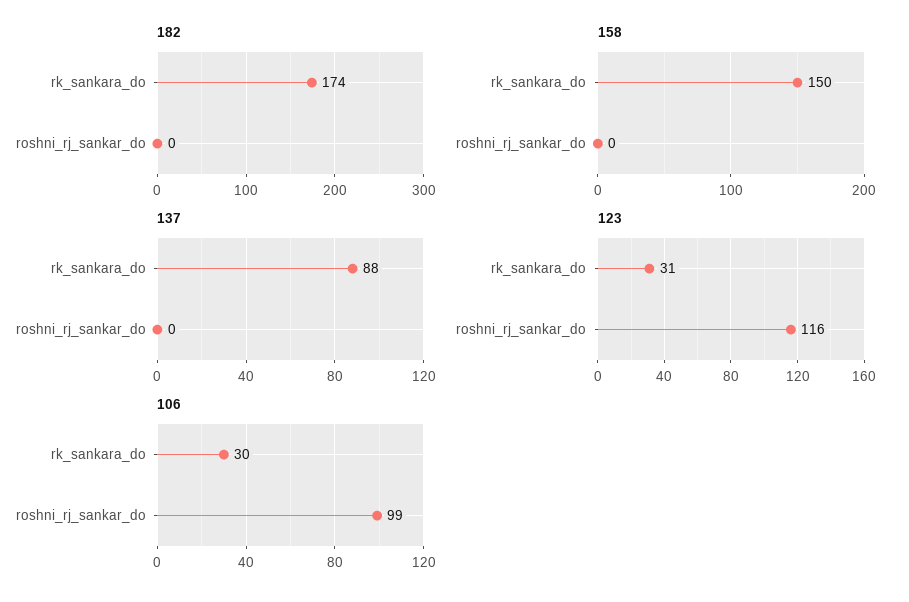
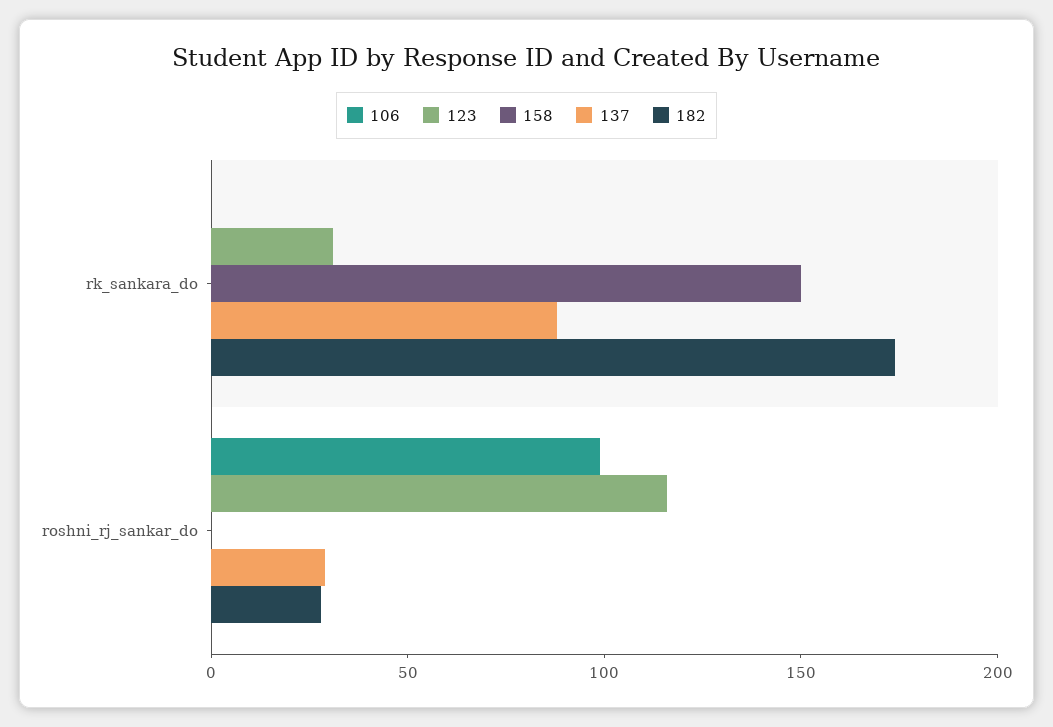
182, roshni_rj_sankar_do: 0 -> 30
137, roshni_rj_sankar_do: 0 -> 30
106, rk_sankara_do: 30 -> 0

